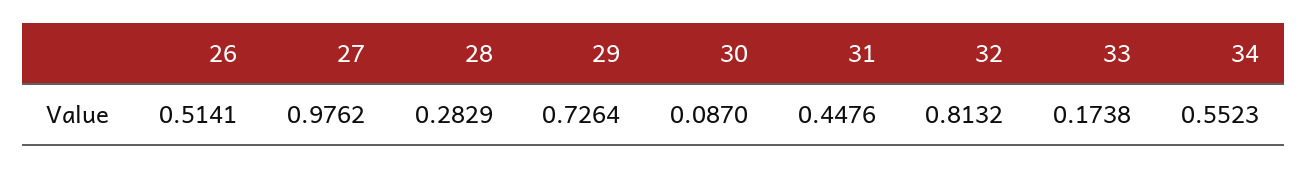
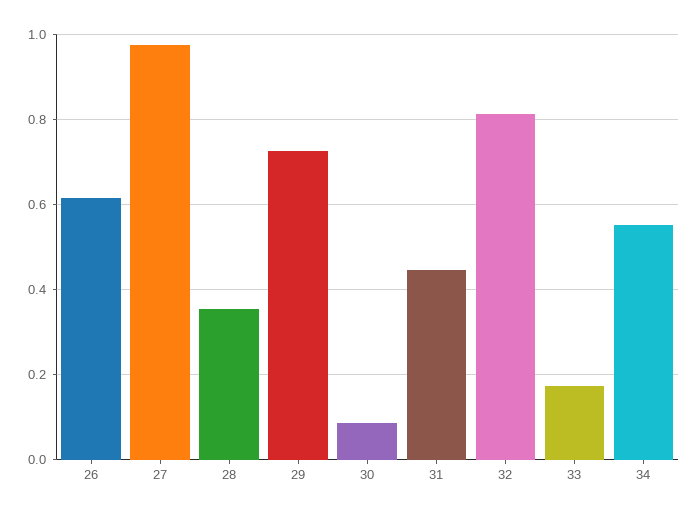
26: 0.5141 -> 0.62
28: 0.2829 -> 0.36

